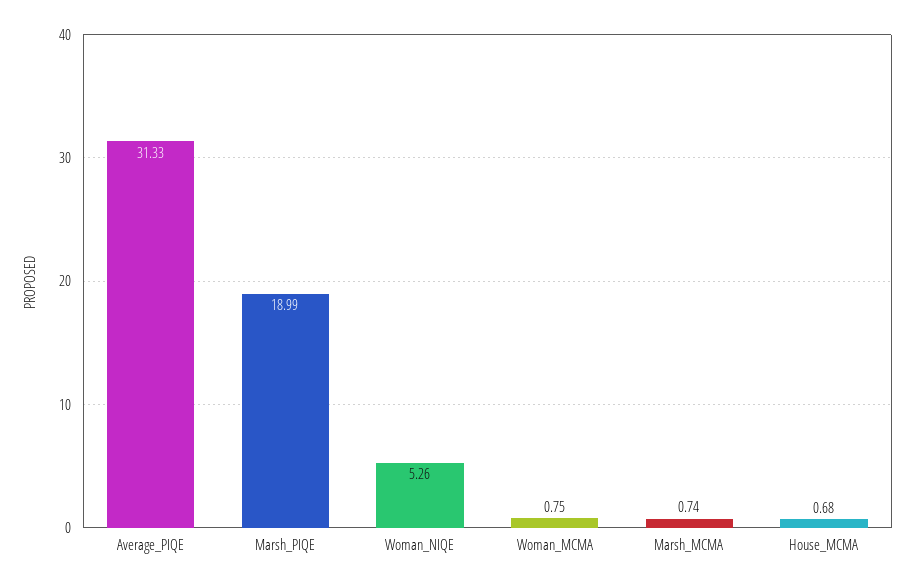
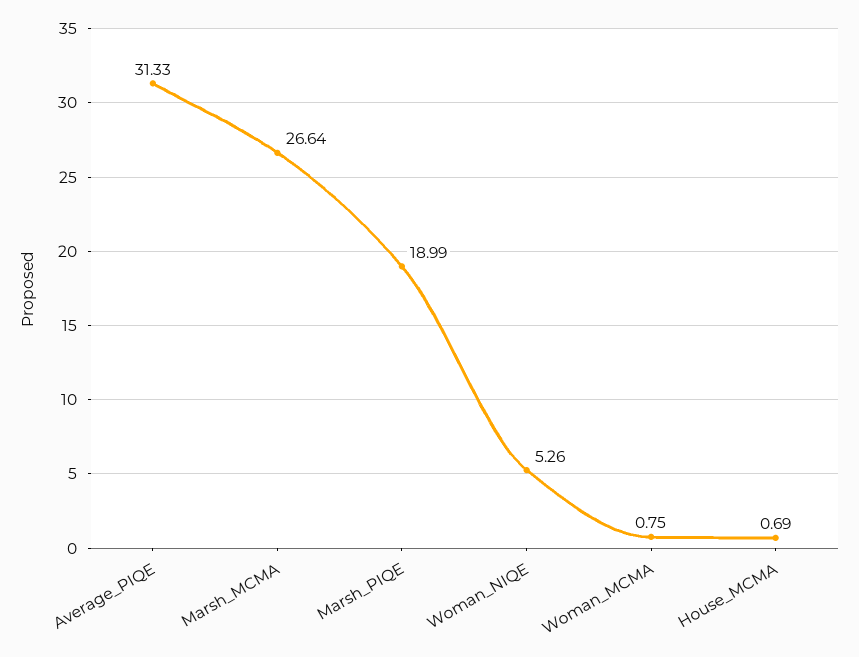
Marsh_MCMA: 0.74 -> 26.64
House_MCMA: 0.68 -> 0.69

